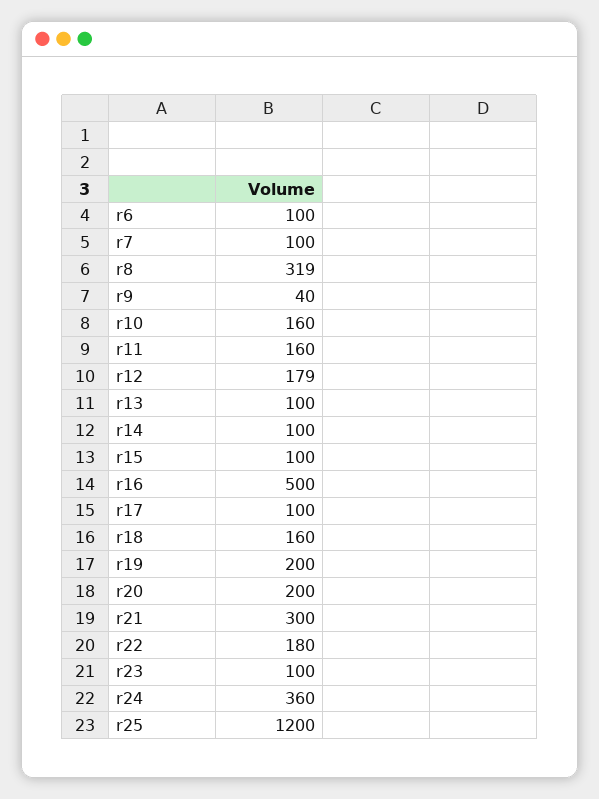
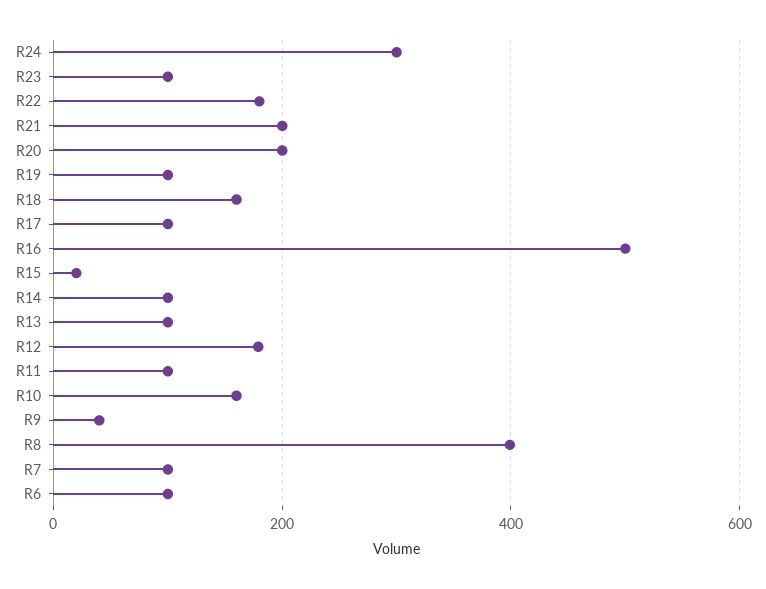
r8: 319 -> 400
r11: 160 -> 100
r15: 100 -> 20
r19: 200 -> 100
r21: 300 -> 200
r24: 360 -> 300
r25: 1200 -> none

